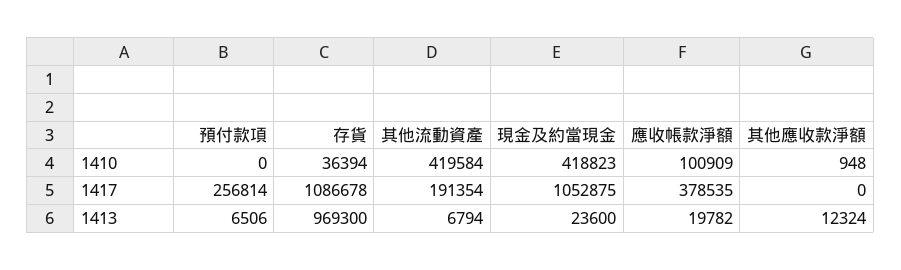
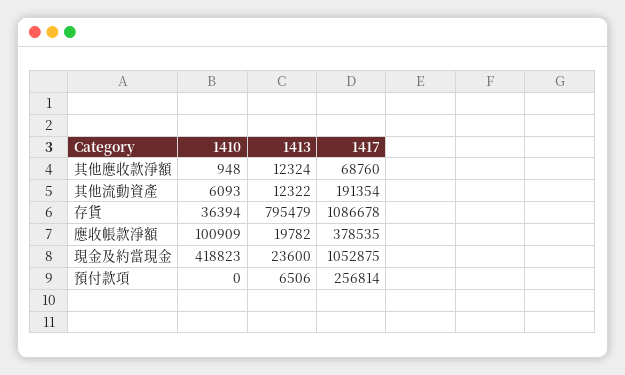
其他流動資產, 1410: 419584 -> 6093
其他應收款淨額, 1417: 0 -> 68760
存貨, 1413: 969300 -> 795479
其他流動資產, 1413: 6794 -> 12322

